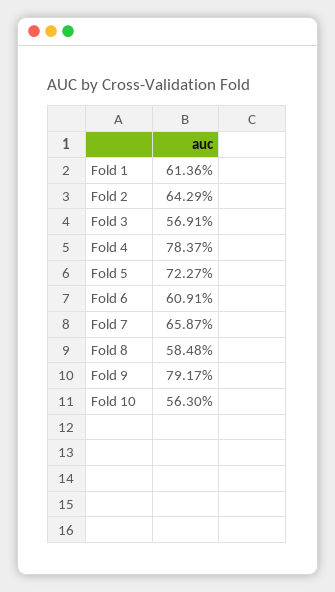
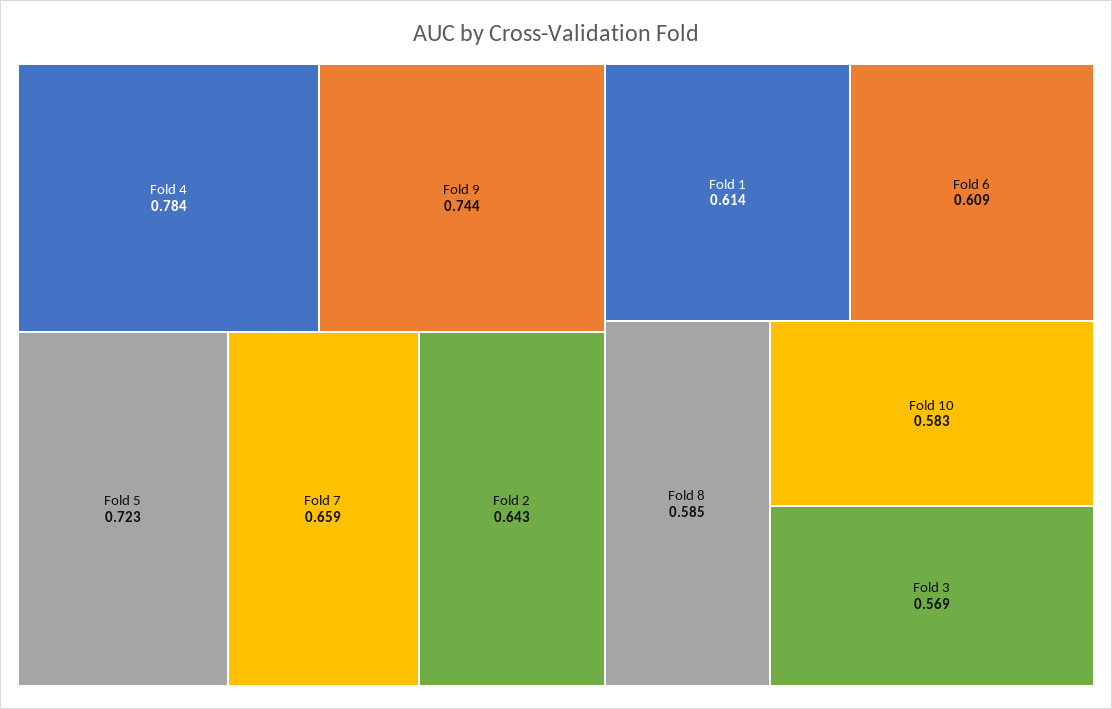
Fold 9: 0.7917 -> 0.744
Fold 10: 0.563 -> 0.583

